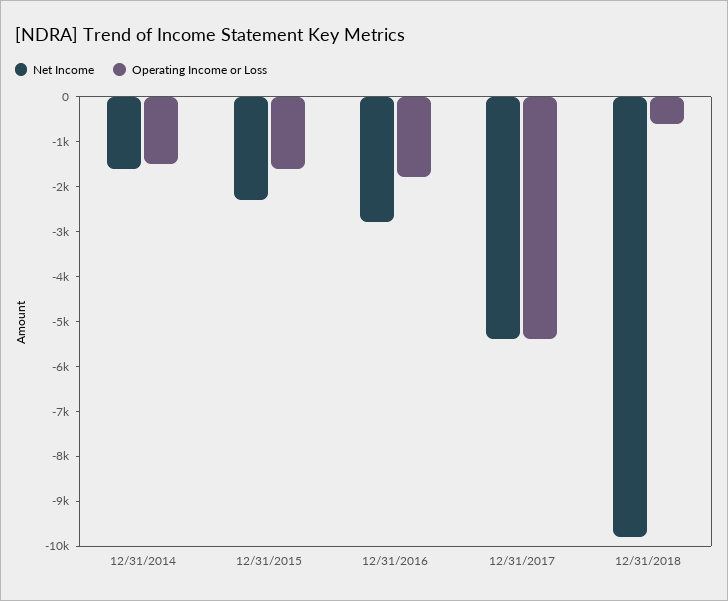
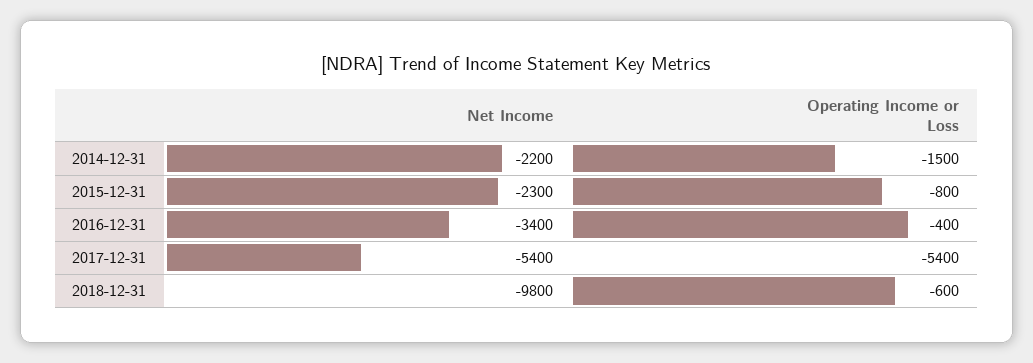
Net Income, 12/31/2014: -1600 -> -2200
Operating Income or Loss, 12/31/2015: -1600 -> -800
Net Income, 12/31/2016: -2800 -> -3400
Operating Income or Loss, 12/31/2016: -1800 -> -400

